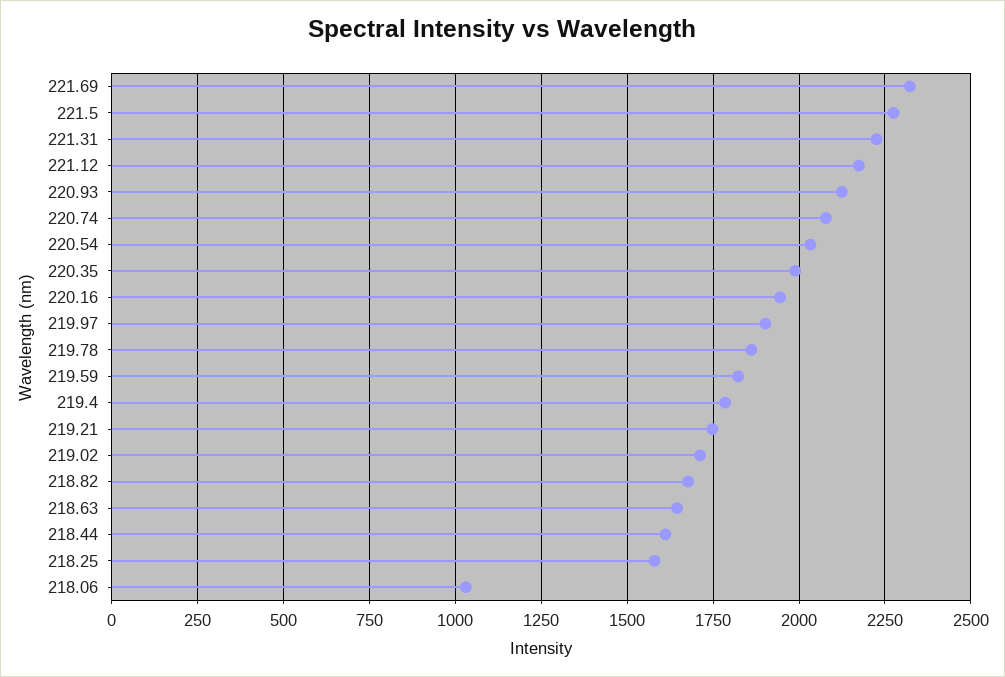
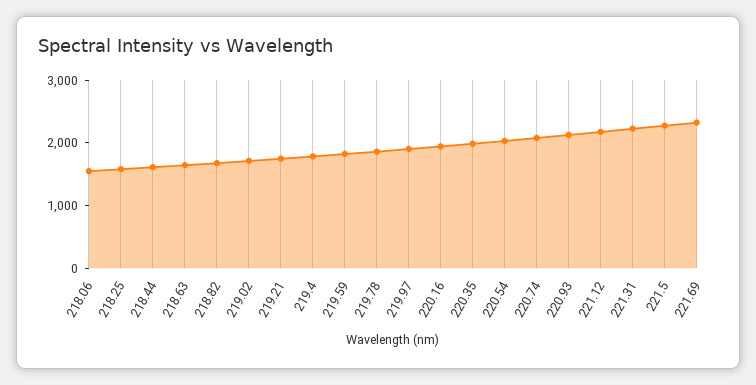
218.06: 1025 -> 1600

